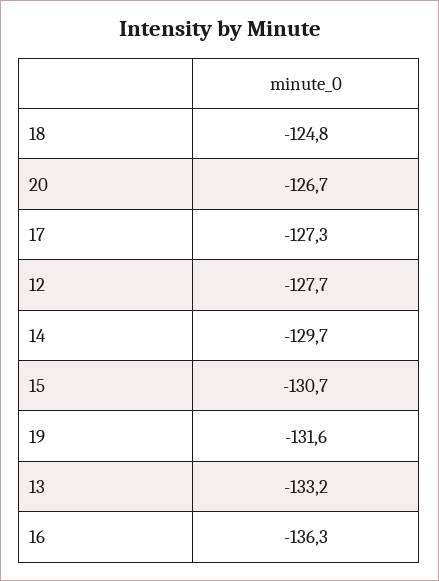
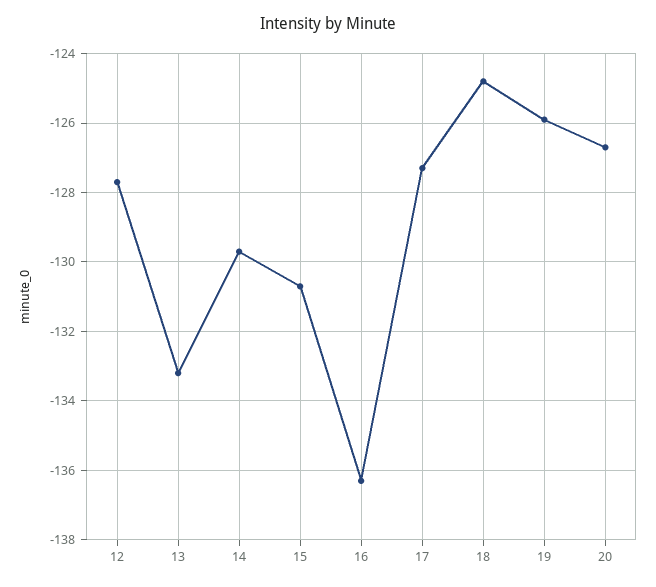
19: -131.6 -> -126

